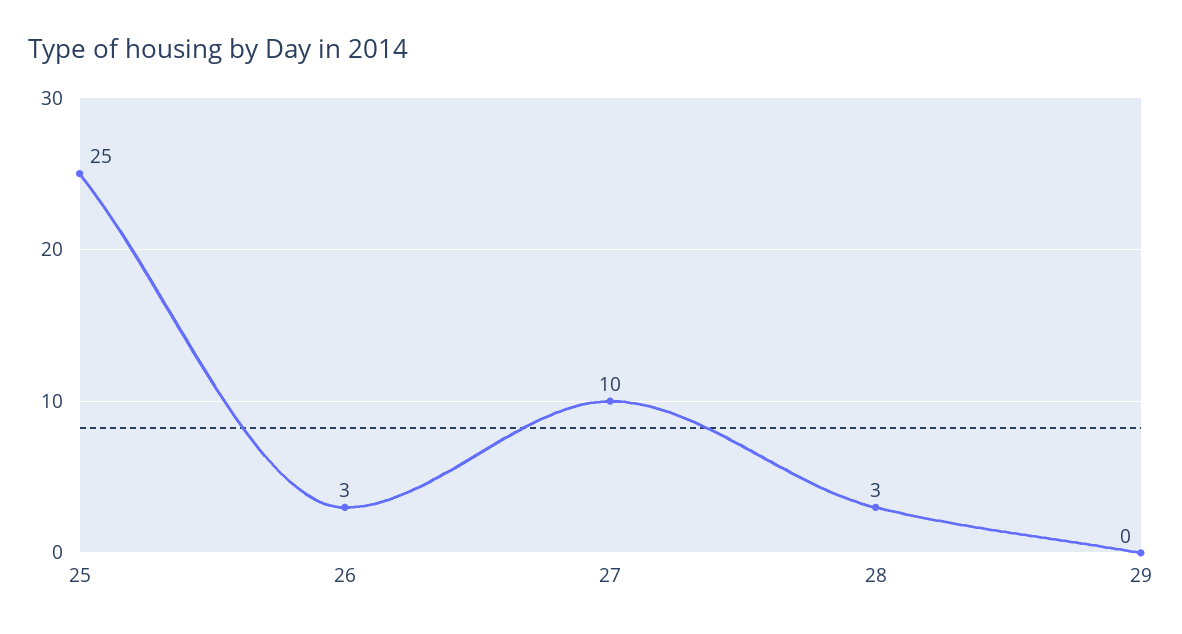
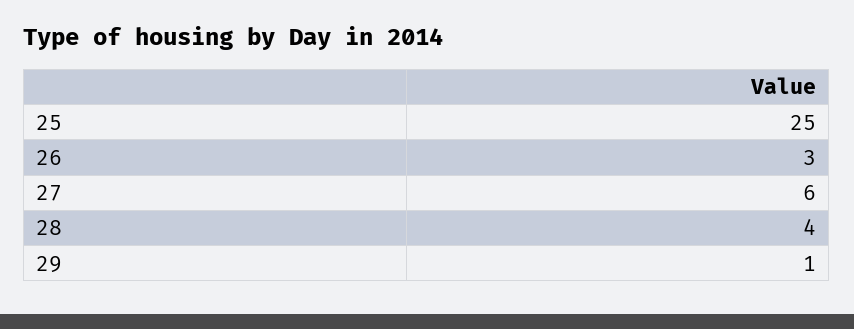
27: 10 -> 6
28: 3 -> 4
29: 0 -> 1

